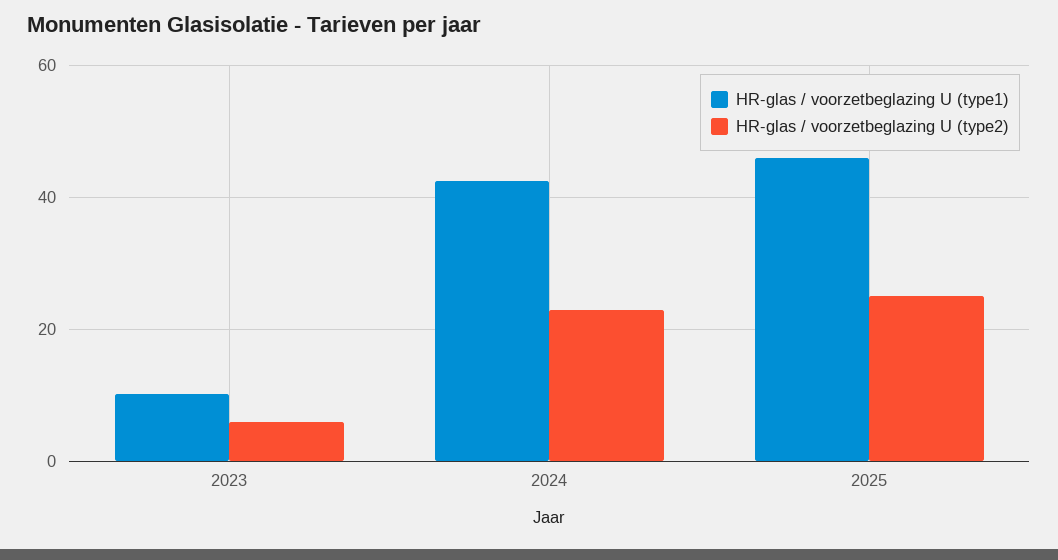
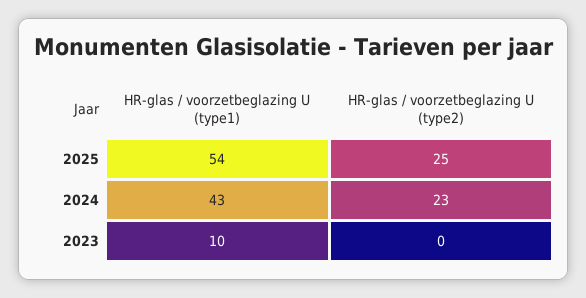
HR-glas / voorzetbeglazing U (type2), 2023: 6 -> 0
HR-glas / voorzetbeglazing U (type1), 2025: 46 -> 54

